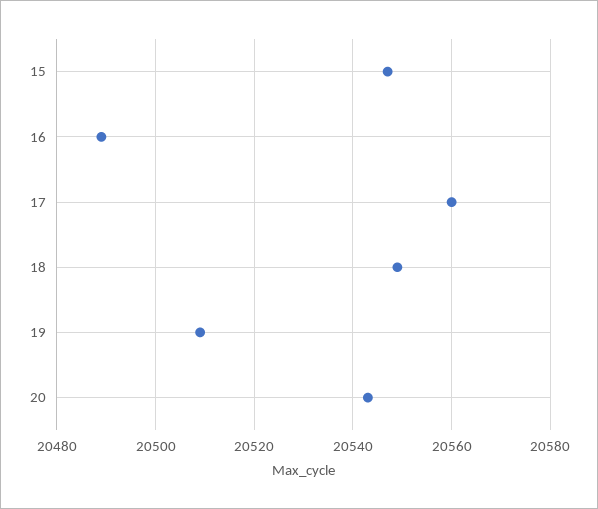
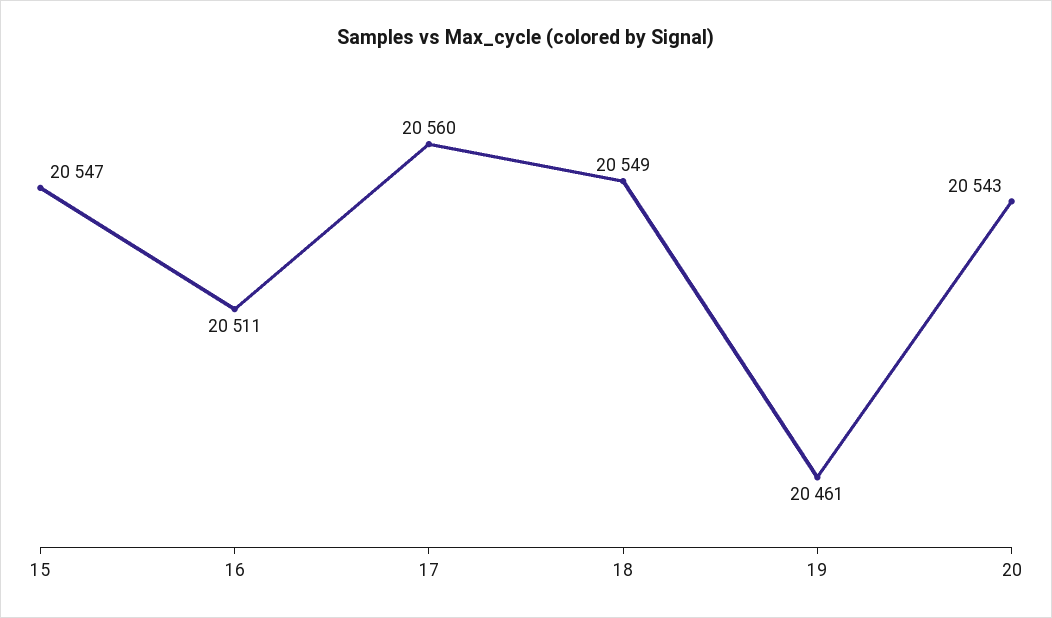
16: 20490 -> 20511
19: 20510 -> 20461

